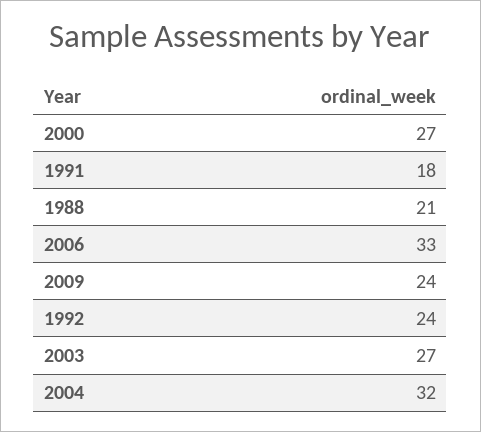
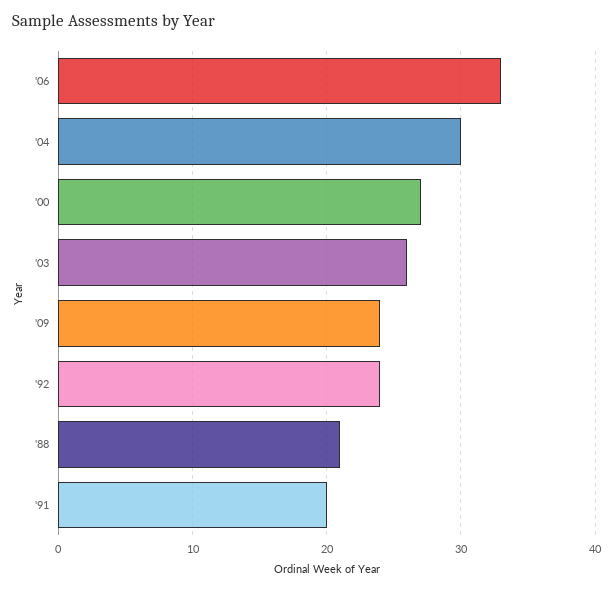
1991: 18 -> 20
2003: 27 -> 26
2004: 32 -> 30

